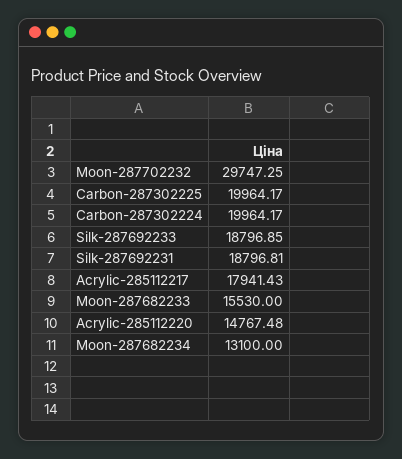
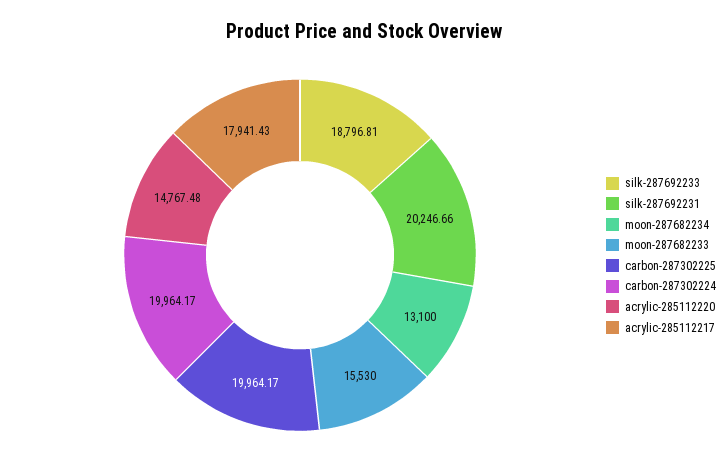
Moon-287702232: 29747.25 -> none
Silk-287692233: 18796.85 -> 18796.81
Silk-287692231: 18796.81 -> 20246.66

